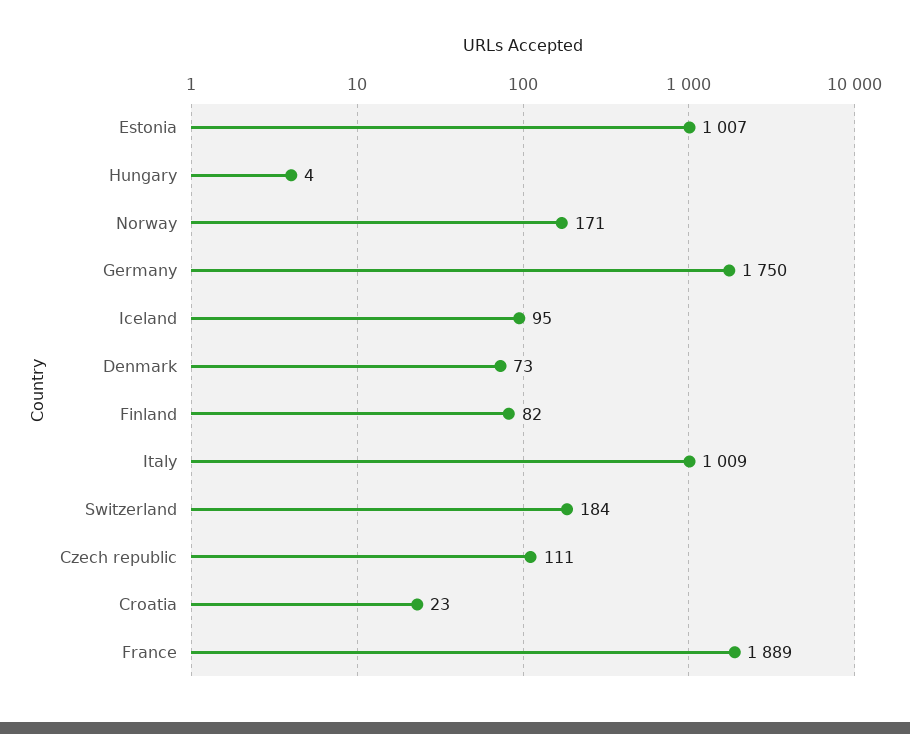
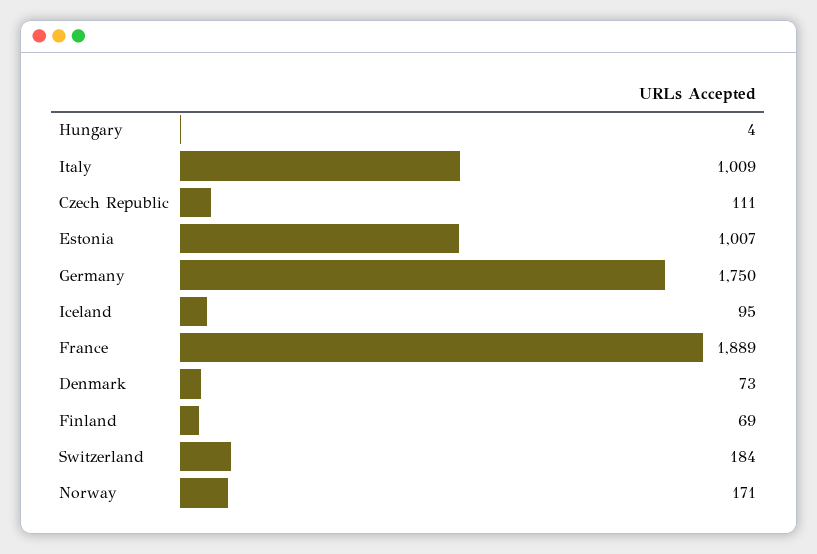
Finland: 82 -> 69
Croatia: 23 -> none

